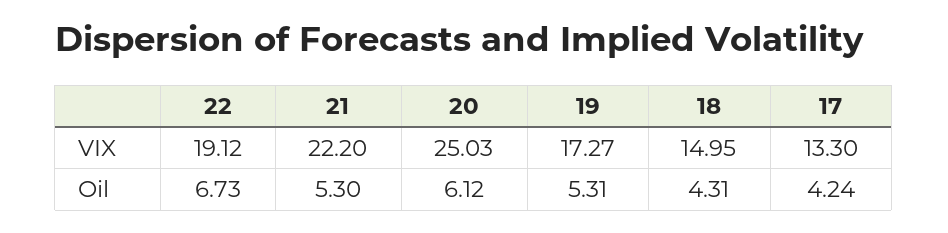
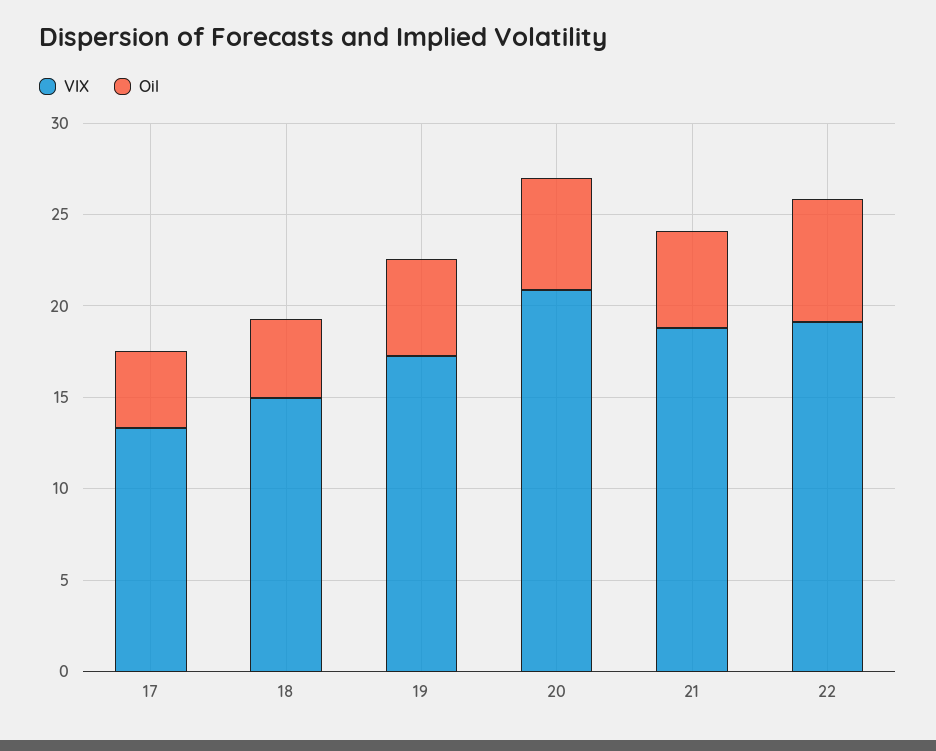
VIX, 21: 22.2 -> 19
VIX, 20: 25.03 -> 21

